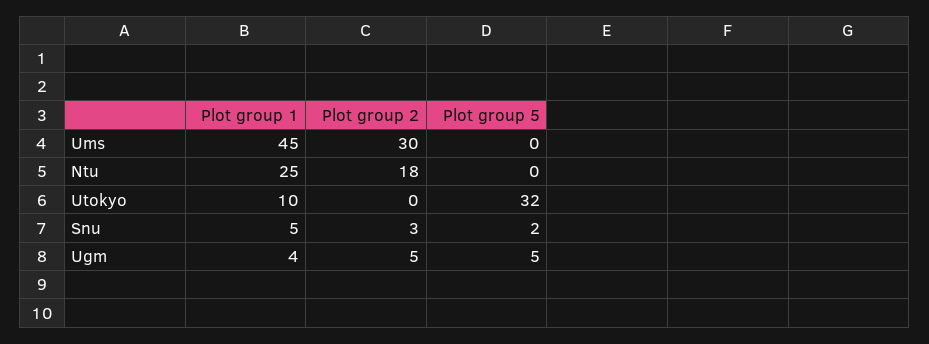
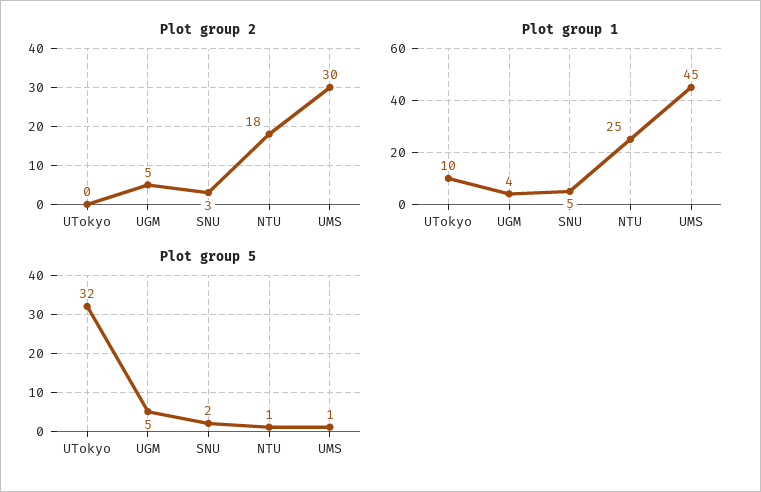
Plot group 5, Ums: 0 -> 1
Plot group 5, Ntu: 0 -> 1

